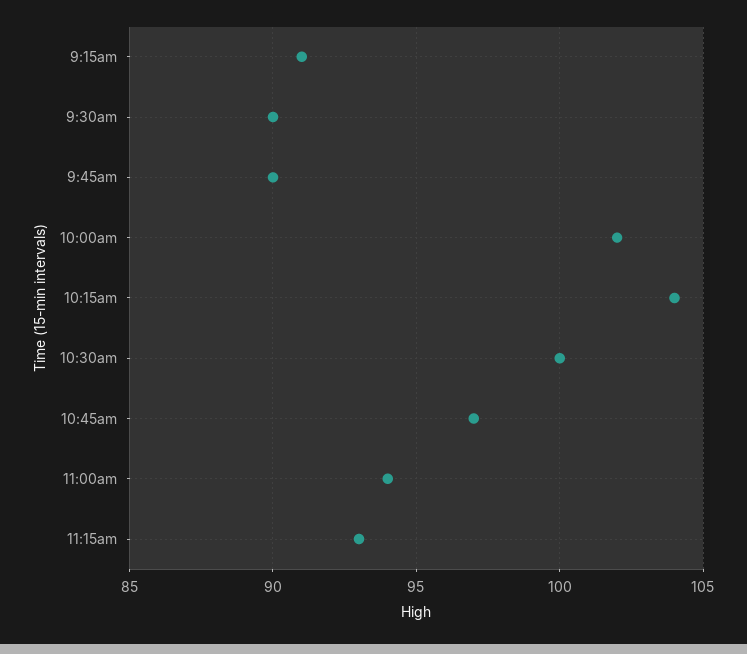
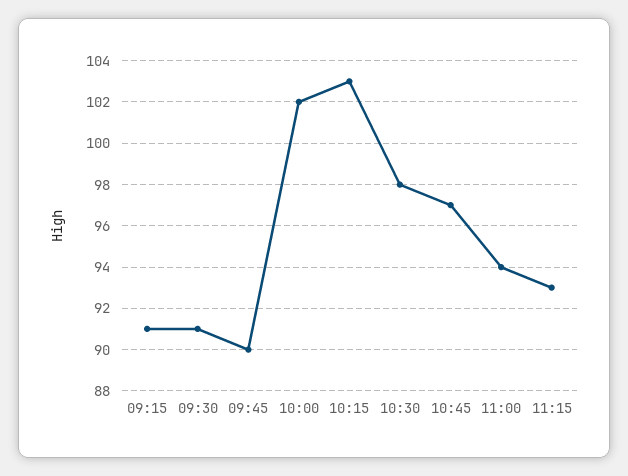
9:30am: 90 -> 91
10:15am: 104 -> 103
10:30am: 100 -> 98

